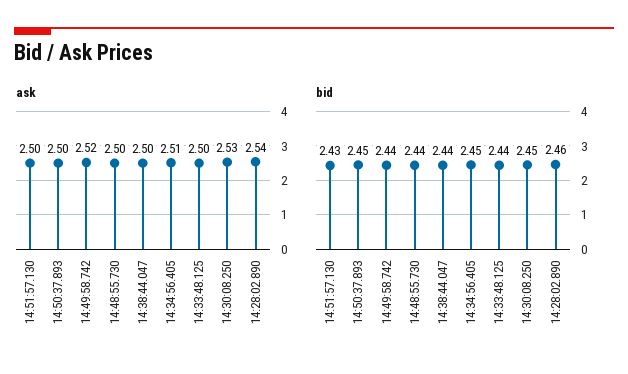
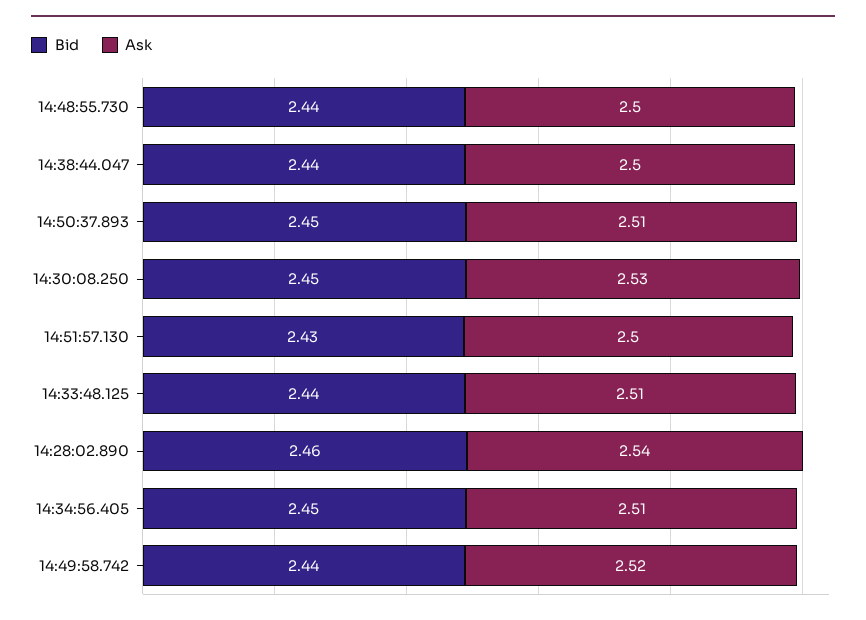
ask, 14:50:37.893: 2.5 -> 2.51
ask, 14:33:48.125: 2.5 -> 2.51

